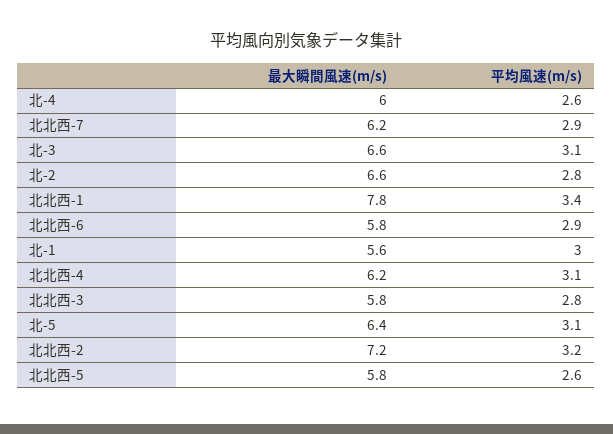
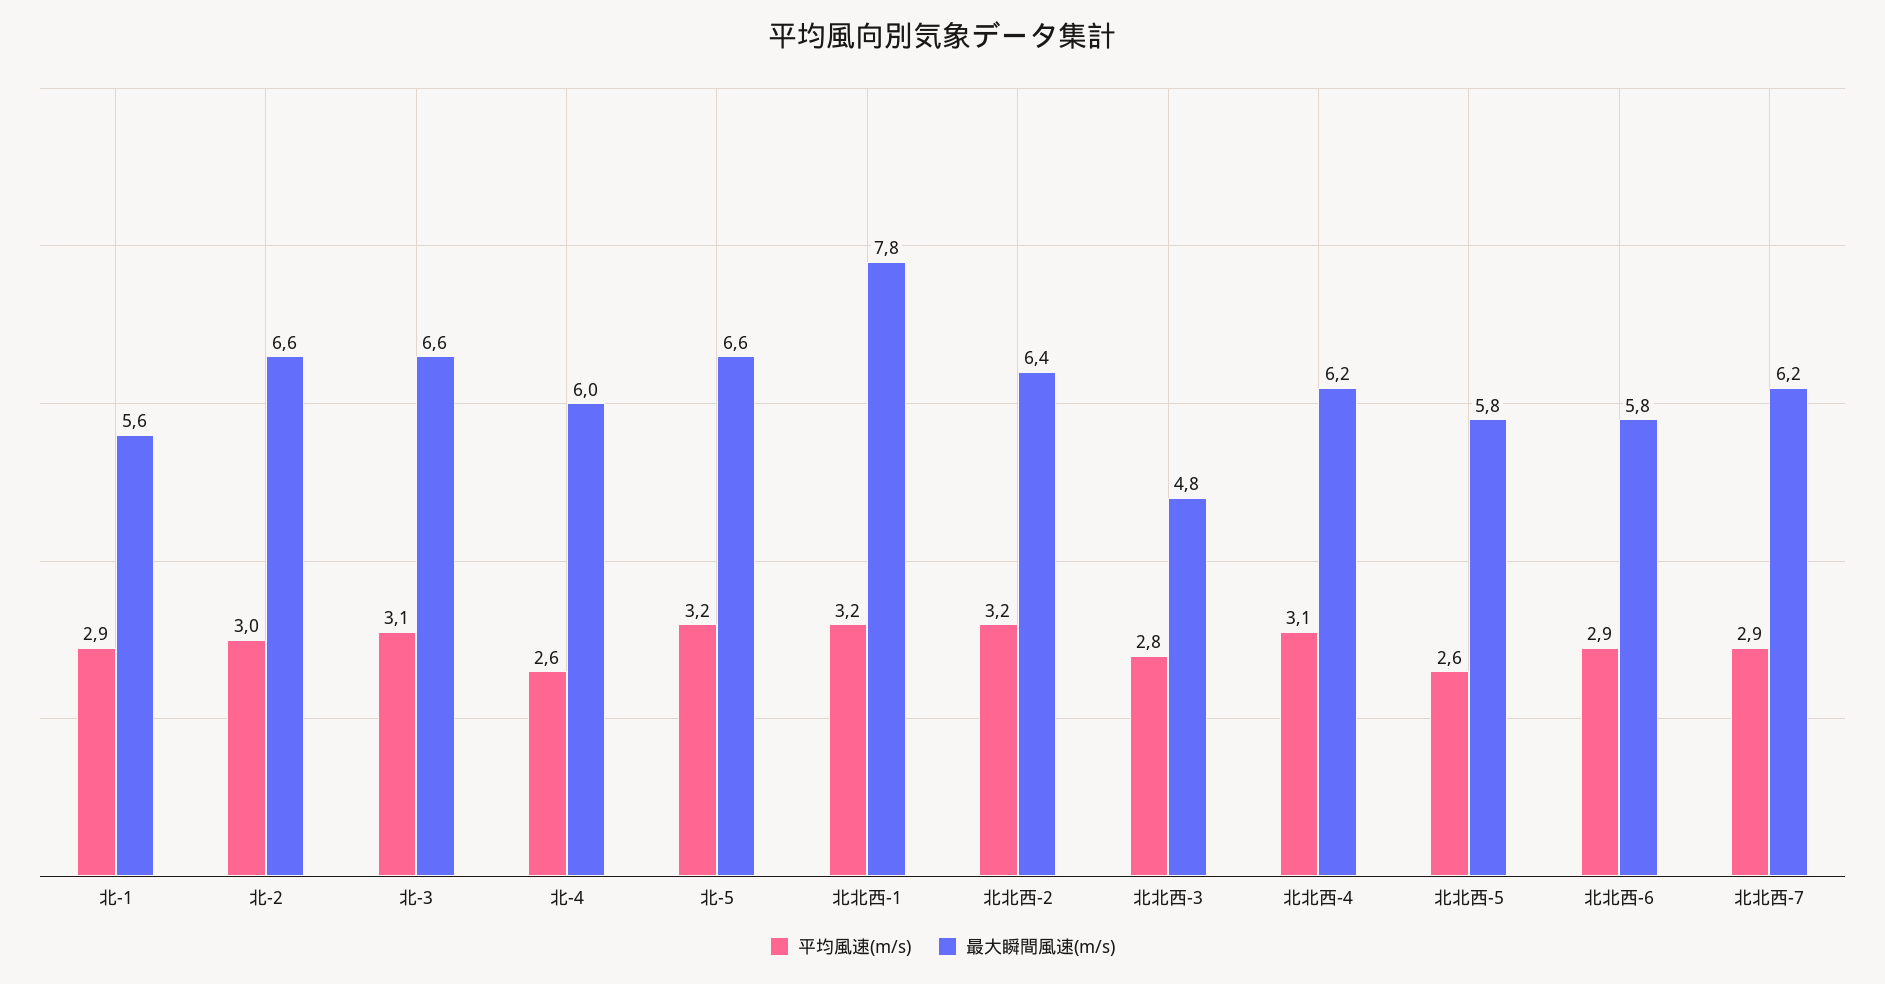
平均風速(m/s), 北-2: 2.8 -> 3
平均風速(m/s), 北北西-1: 3.4 -> 3.2
平均風速(m/s), 北-1: 3 -> 2.9
最大瞬間風速(m/s), 北北西-3: 5.8 -> 4.8
最大瞬間風速(m/s), 北-5: 6.4 -> 6.6
平均風速(m/s), 北-5: 3.1 -> 3.2
最大瞬間風速(m/s), 北北西-2: 7.2 -> 6.4

